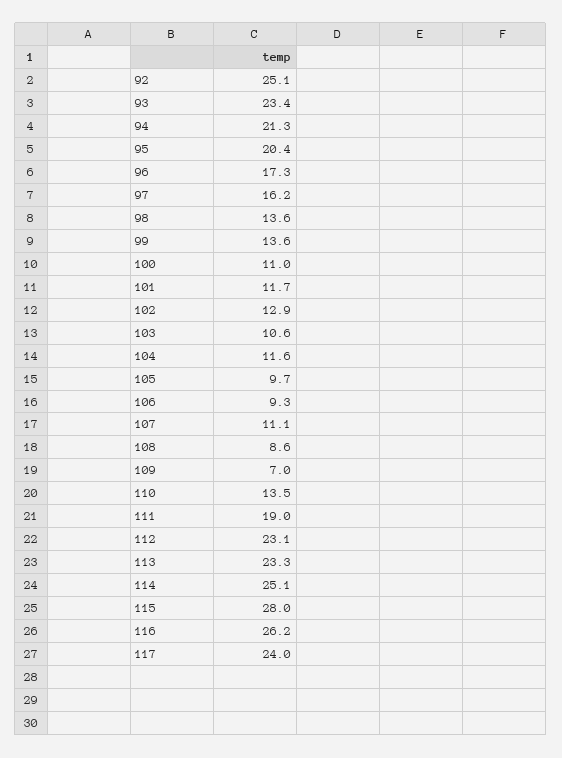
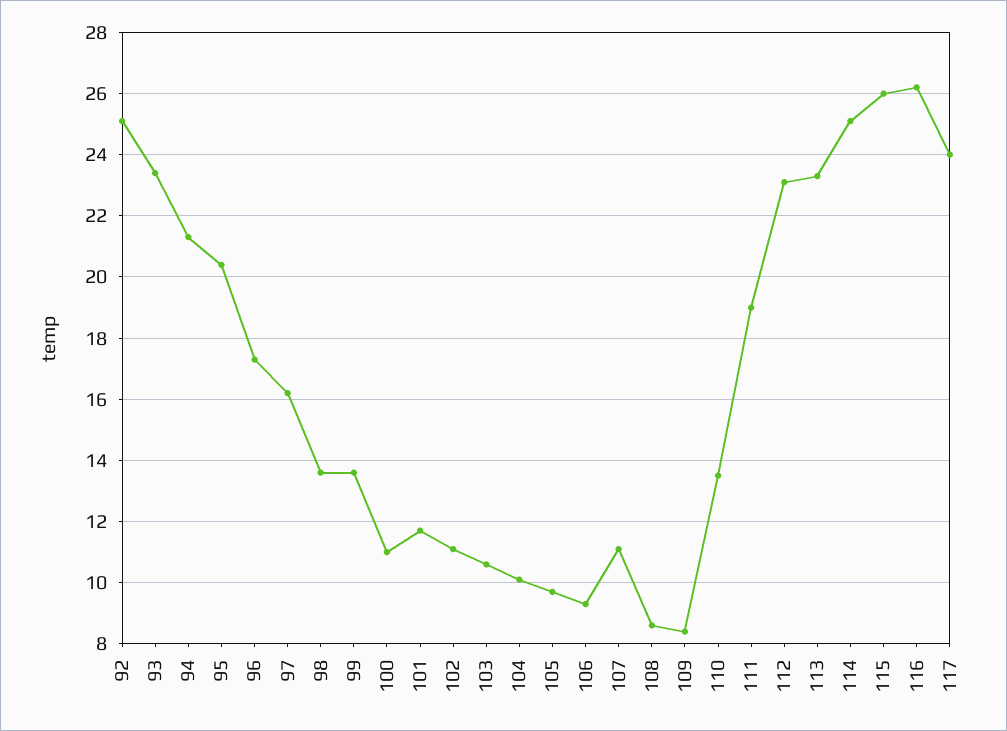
102: 12.9 -> 11
104: 11.6 -> 10
109: 7 -> 8.5
115: 28 -> 26

